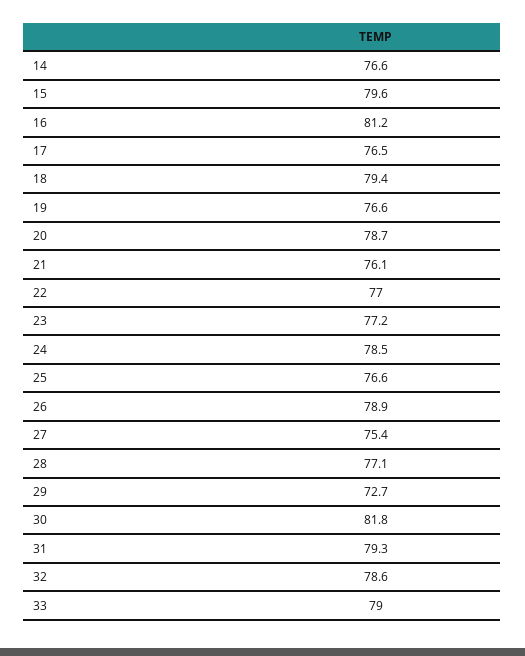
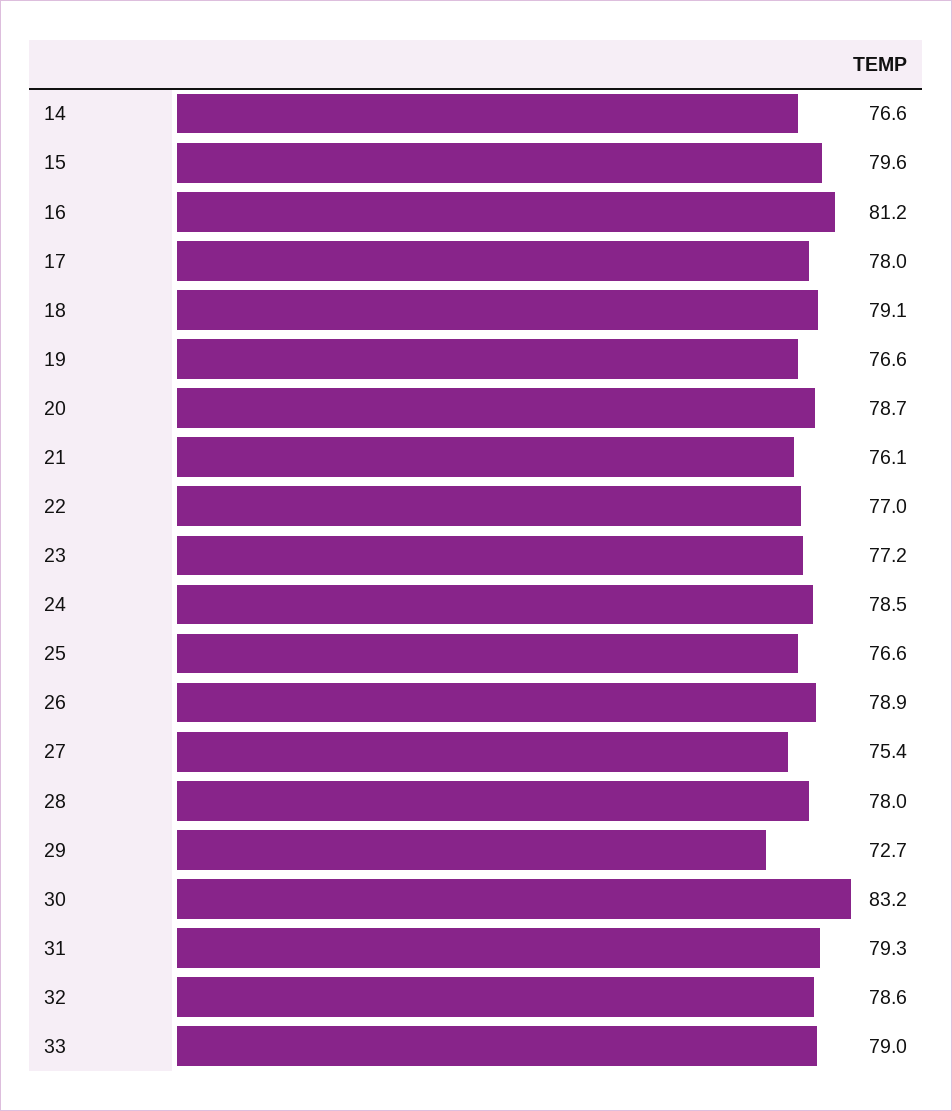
17: 76.5 -> 78
18: 79.4 -> 79.1
28: 77.1 -> 78
30: 81.8 -> 83.2

